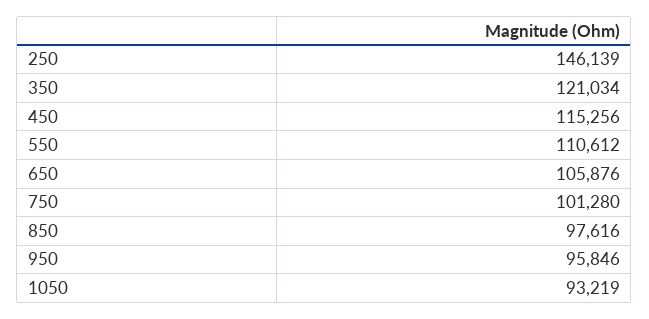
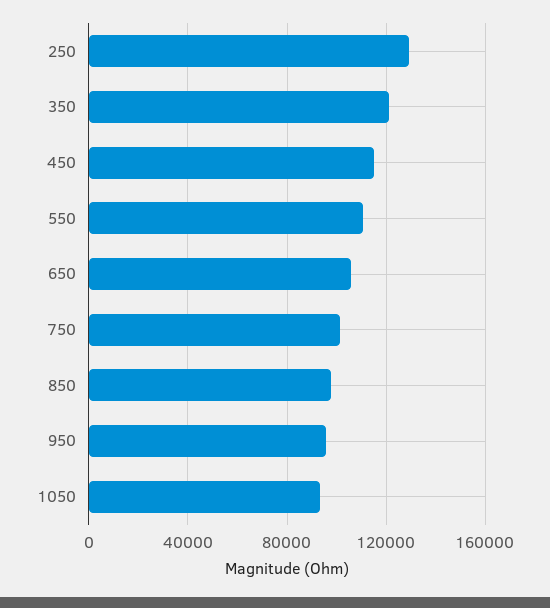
250: 146139 -> 130000

